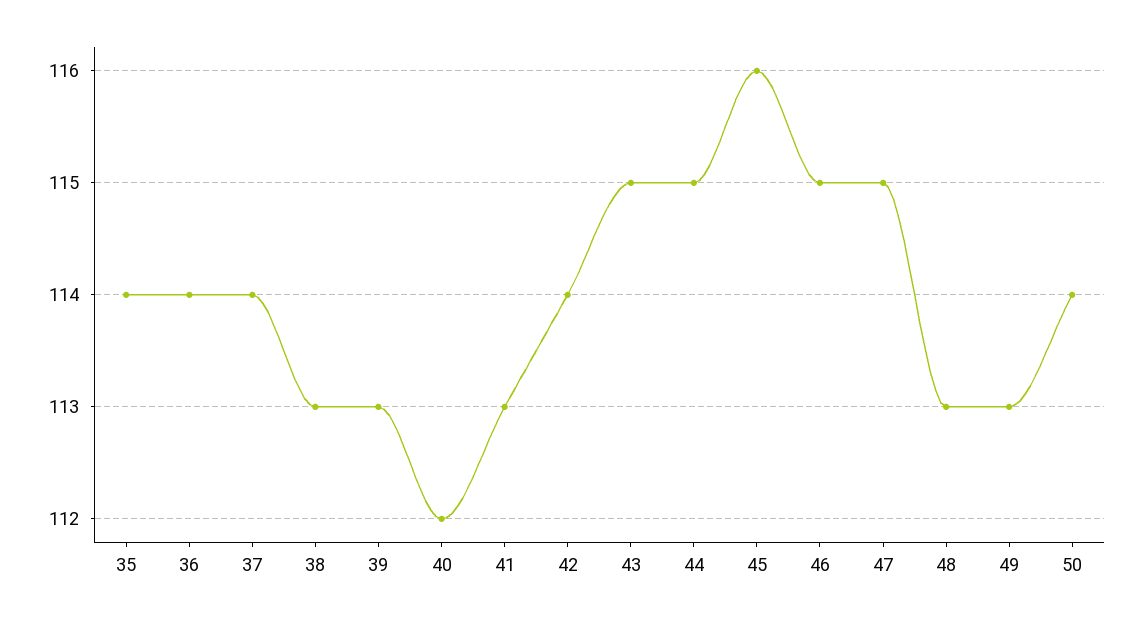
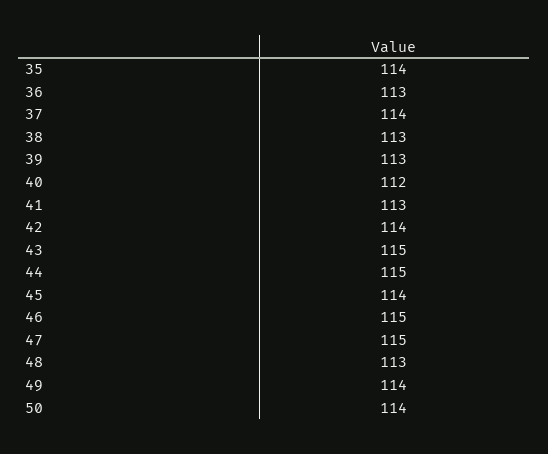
36: 114 -> 113
45: 116 -> 114
49: 113 -> 114

